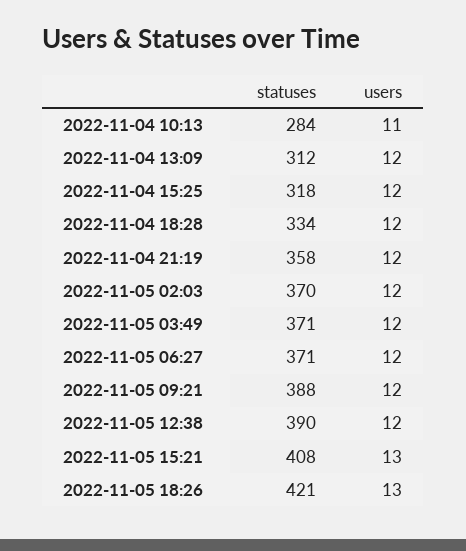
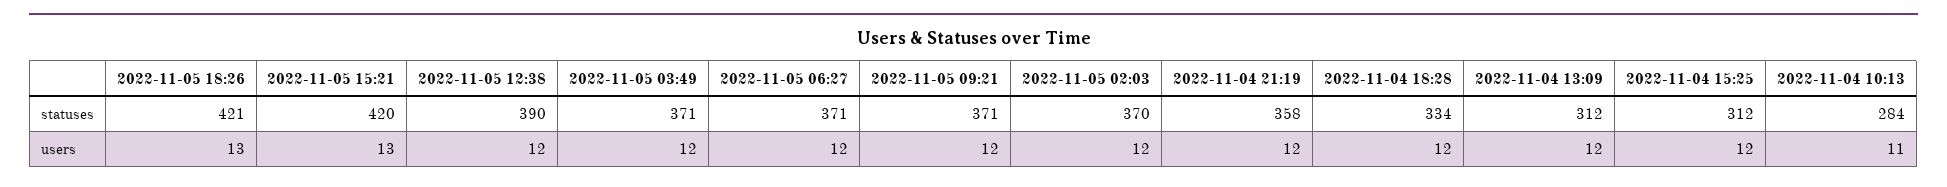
statuses, 2022-11-04 15:25: 318 -> 312
statuses, 2022-11-05 09:21: 388 -> 371
statuses, 2022-11-05 15:21: 408 -> 420

